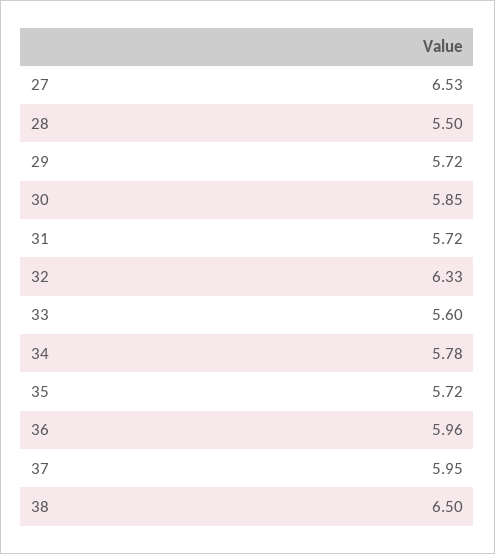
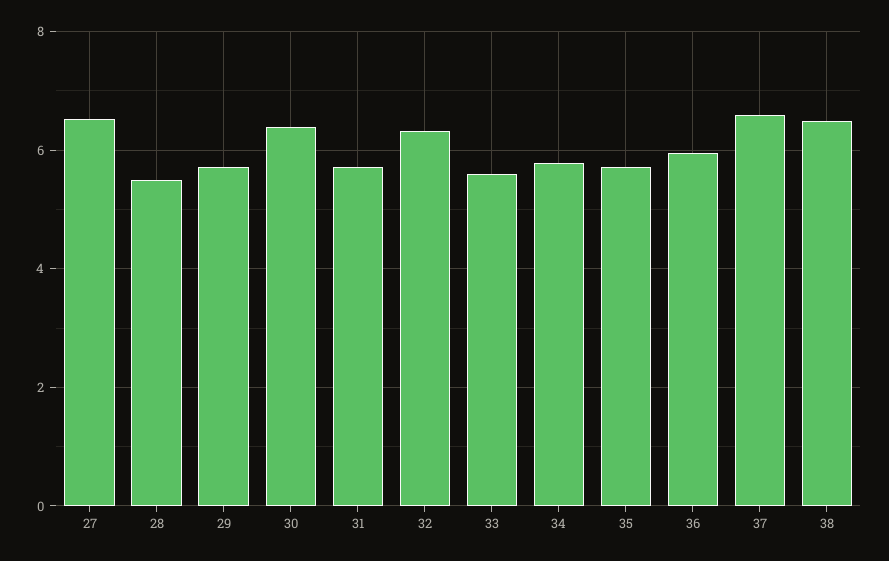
30: 5.85 -> 6.4
37: 5.95 -> 6.6

